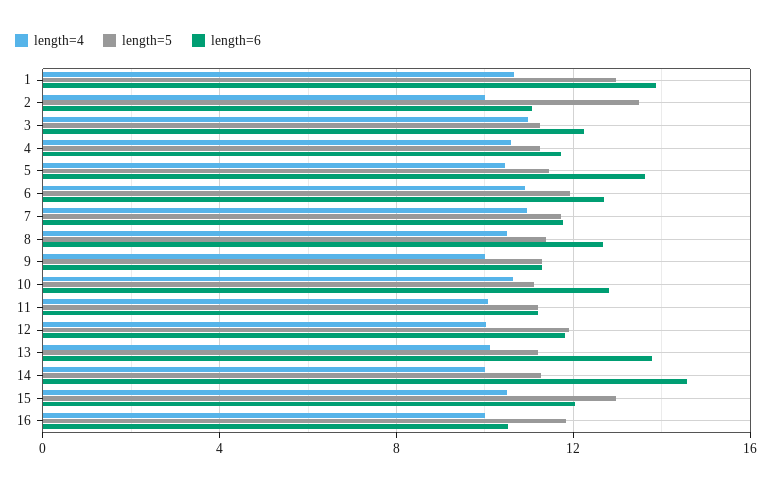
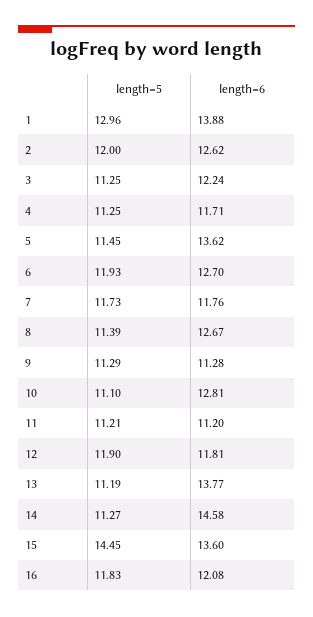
length=4, 1: 10.5 -> none
length=4, 2: 10 -> none
length=5, 2: 13.5 -> 12
length=6, 2: 11 -> 12.62
length=4, 3: 11 -> none
length=4, 4: 10.5 -> none
length=4, 5: 10.5 -> none
length=4, 6: 11 -> none
length=4, 7: 11 -> none
length=4, 8: 10.5 -> none
length=4, 9: 10 -> none
length=4, 10: 10.5 -> none
length=4, 11: 10 -> none
length=4, 12: 10 -> none
length=4, 13: 10 -> none
length=4, 14: 10 -> none
length=4, 15: 10.5 -> none
length=5, 15: 13 -> 14.45
length=6, 15: 12 -> 13.6
length=4, 16: 10 -> none
length=6, 16: 10.5 -> 12.08

